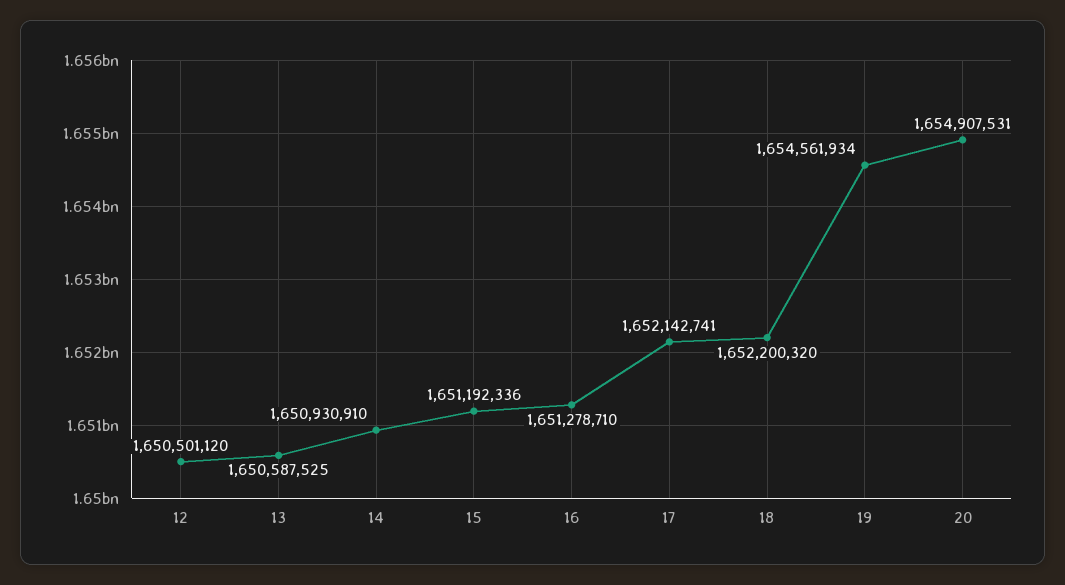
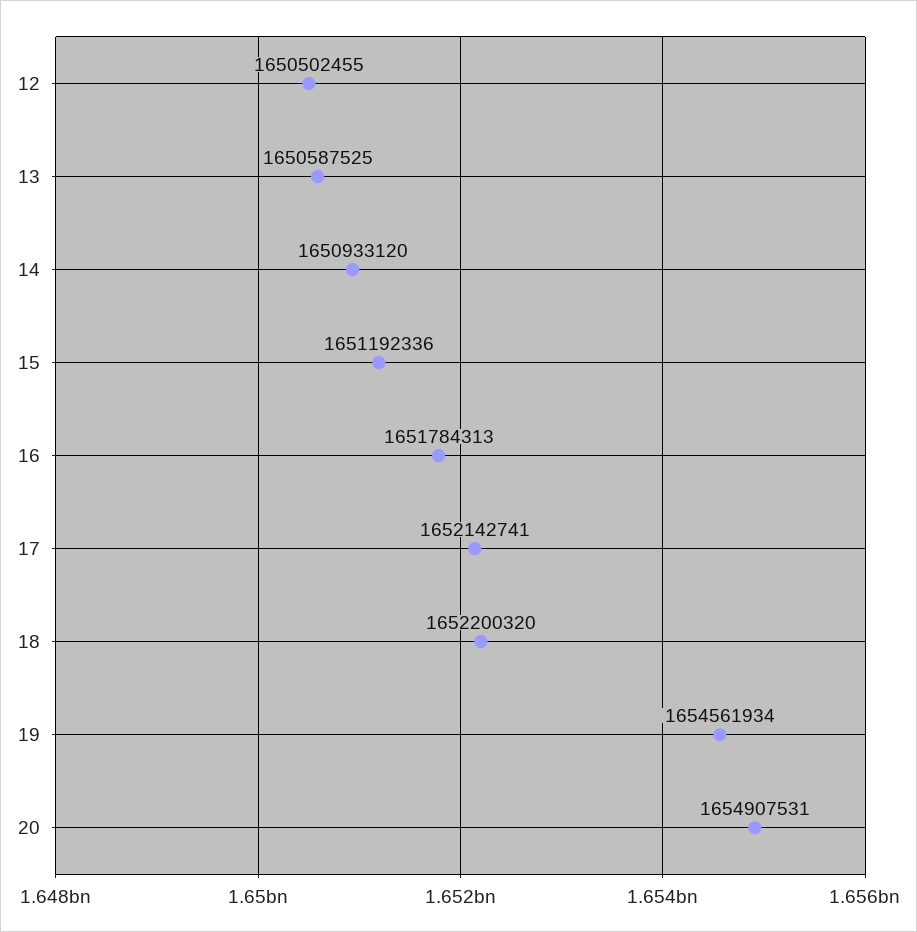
12: 1650501120 -> 1650502455
14: 1650930910 -> 1650933120
16: 1651278710 -> 1651784313

